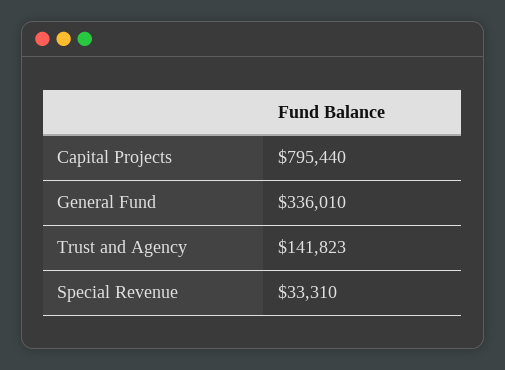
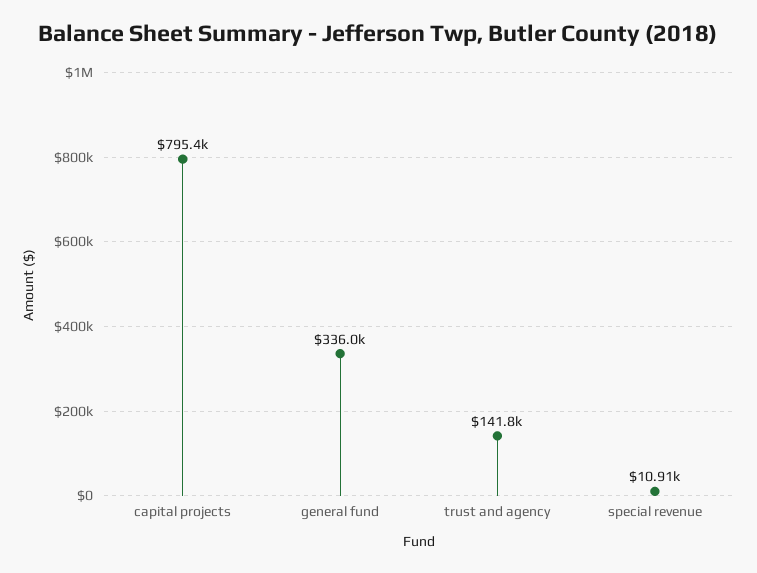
Special Revenue: 33310 -> 10910

